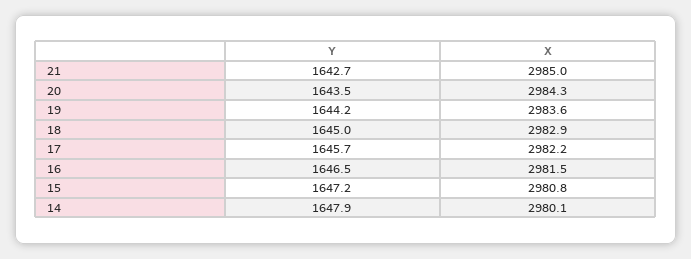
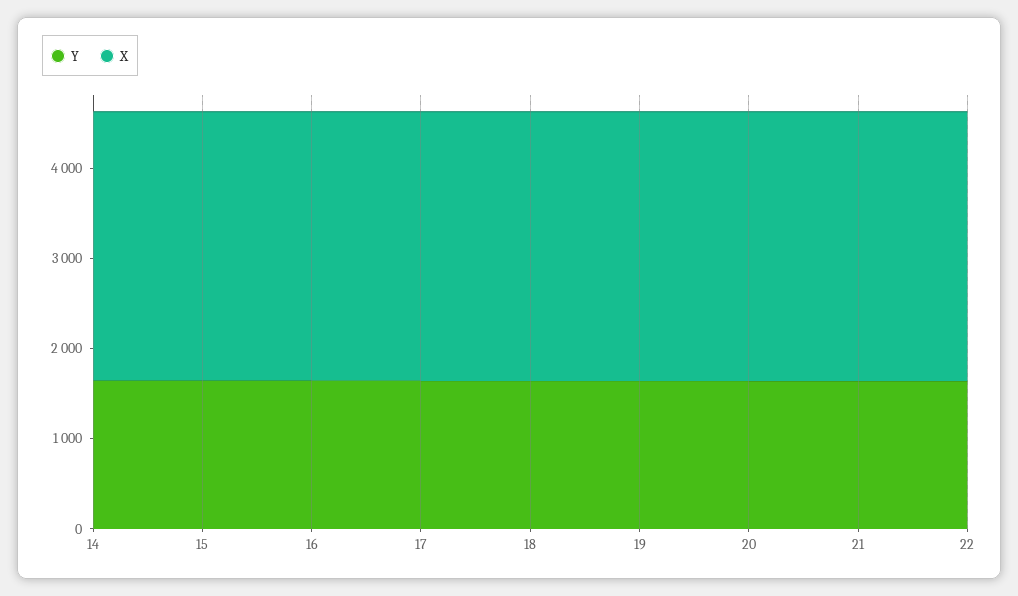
Y, 22: none -> 1600
X, 22: none -> 3000

